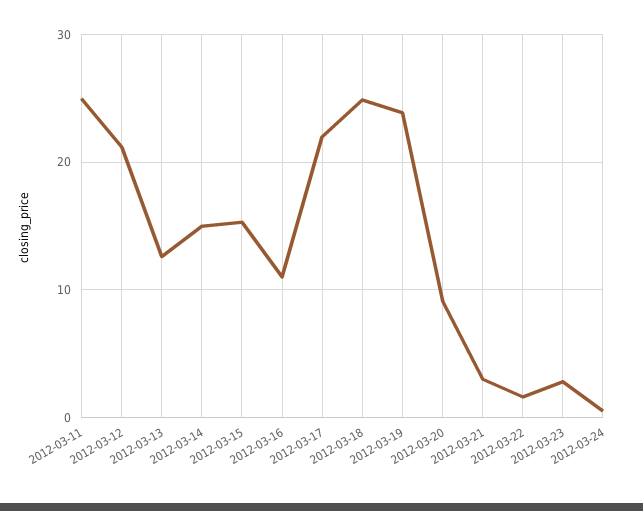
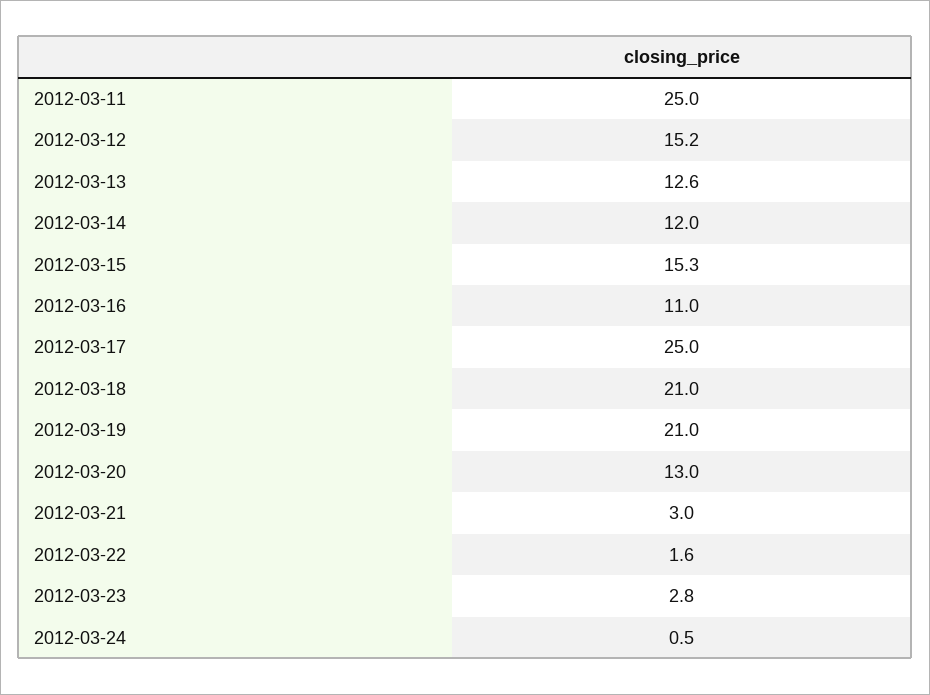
2012-03-12: 21 -> 15.2
2012-03-14: 15 -> 12
2012-03-17: 22 -> 25
2012-03-18: 25 -> 21
2012-03-19: 24 -> 21
2012-03-20: 9 -> 13

